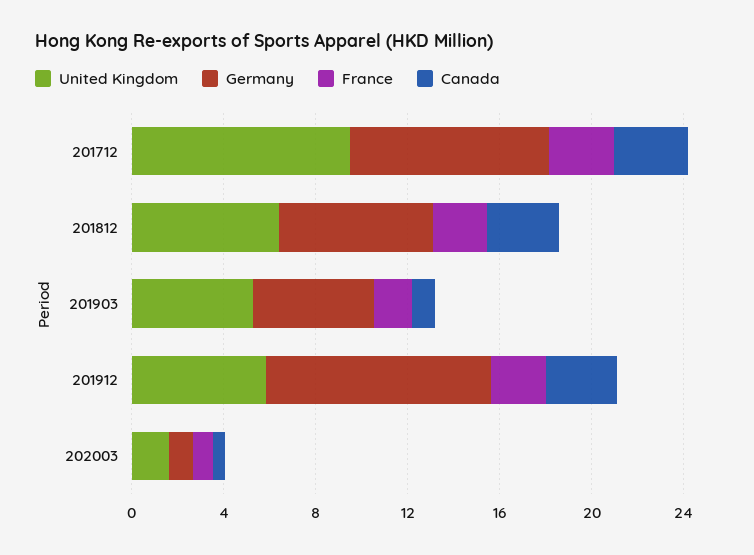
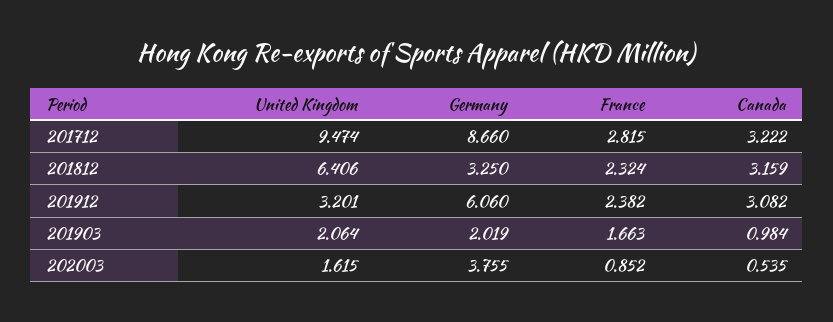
Germany, 201812: 7 -> 3.25
United Kingdom, 201903: 5 -> 2.064
Germany, 201903: 5 -> 2.019
United Kingdom, 201912: 6 -> 3.201
Germany, 201912: 10 -> 6.06
Germany, 202003: 1 -> 3.755

